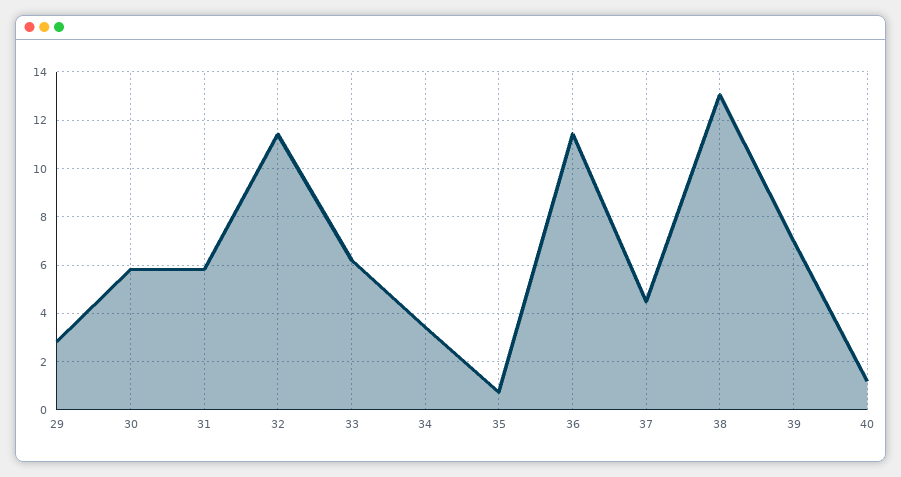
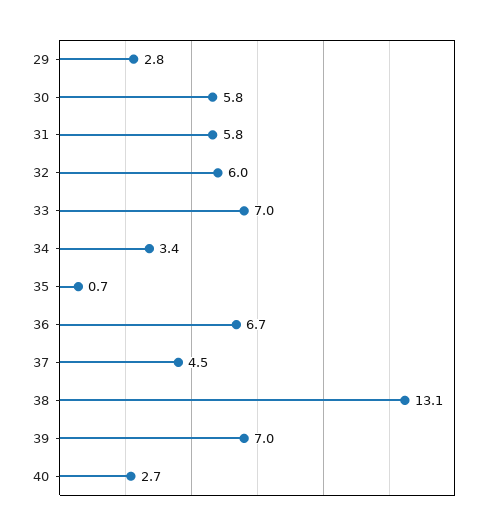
32: 11.5 -> 6
33: 6.25 -> 7
36: 11.5 -> 6.7
40: 1.25 -> 2.7

